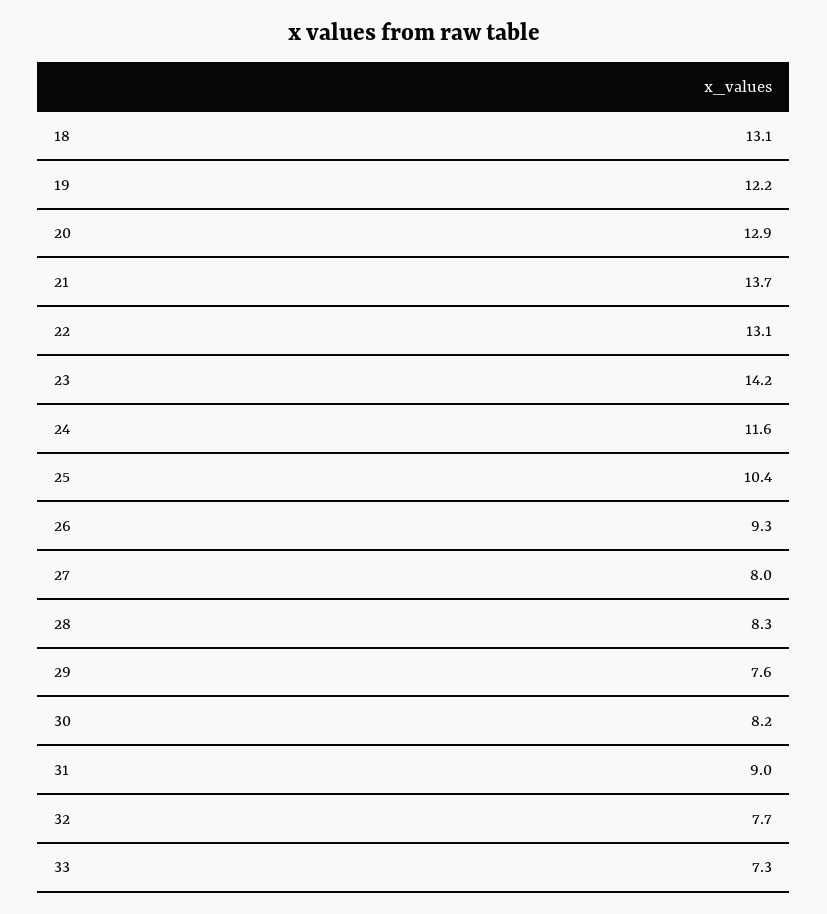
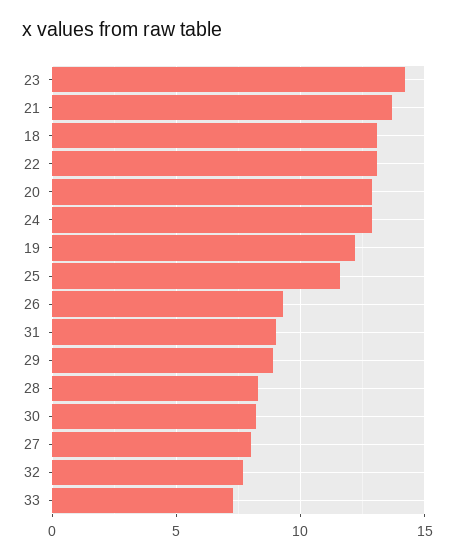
24: 11.6 -> 13
25: 10.4 -> 11.5
29: 7.6 -> 9

